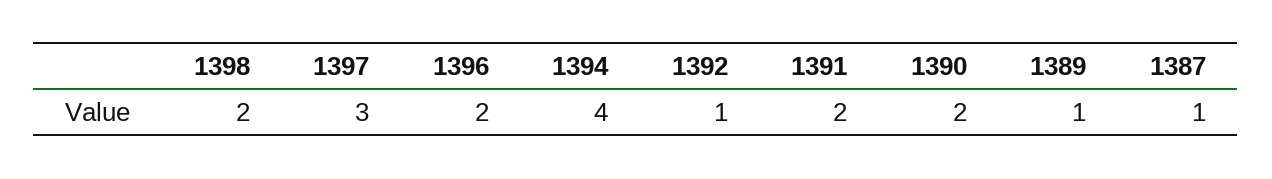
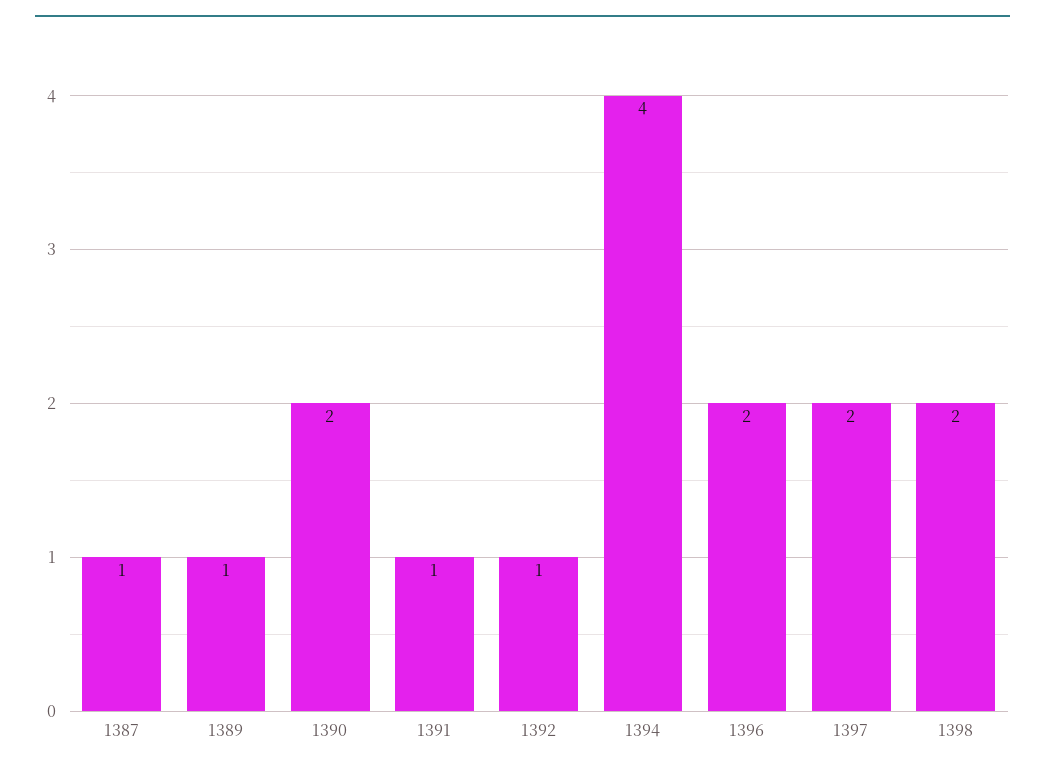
1397: 3 -> 2
1391: 2 -> 1

